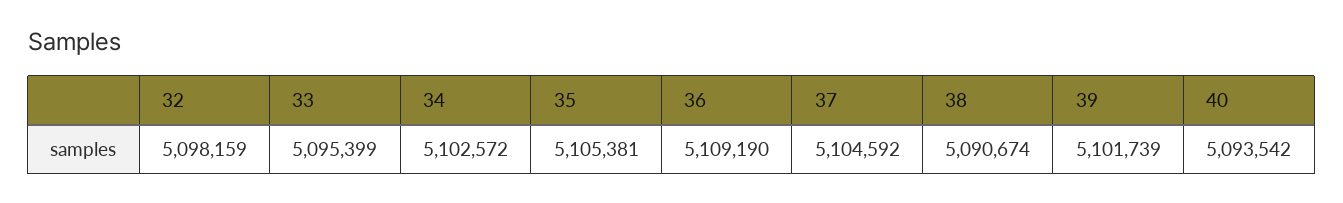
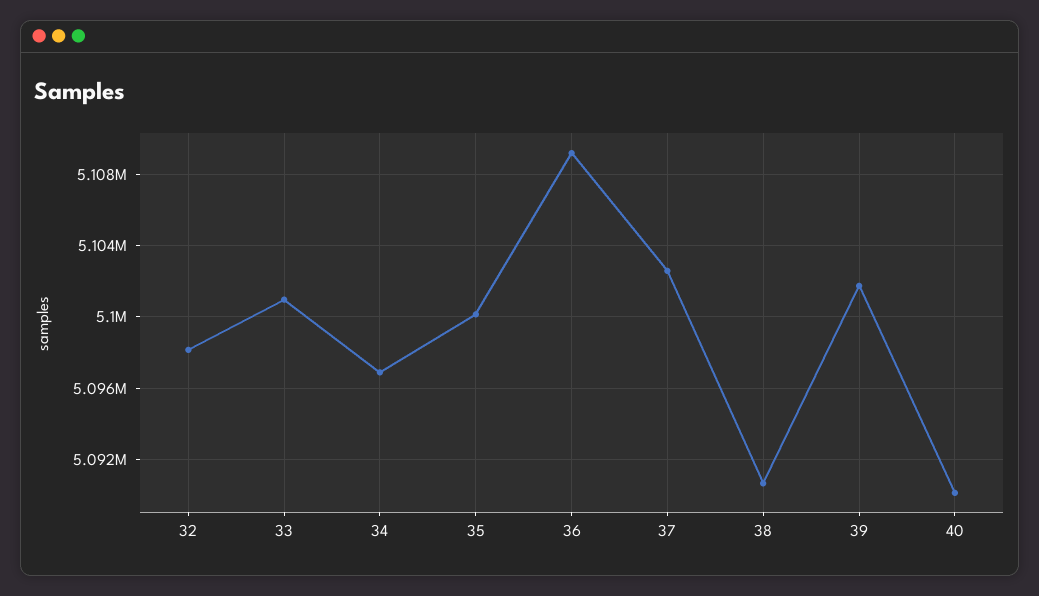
33: 5095399 -> 5101000
34: 5102572 -> 5097000
35: 5105381 -> 5100000
37: 5104592 -> 5102500
40: 5093542 -> 5090000

